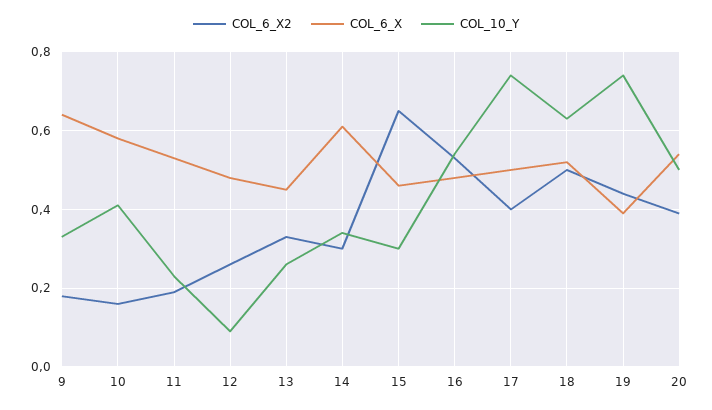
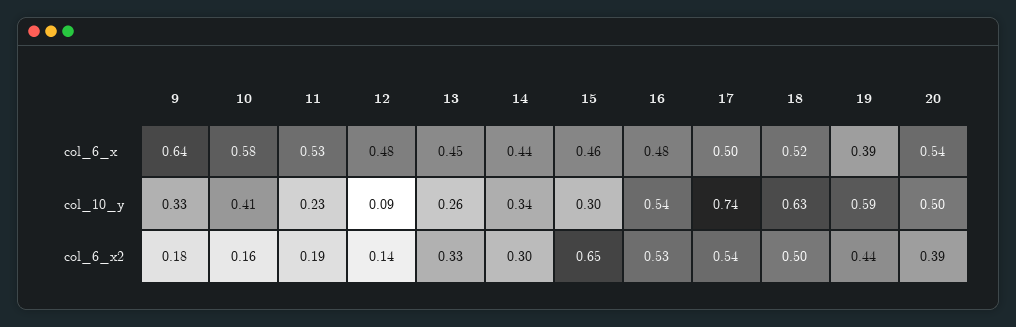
COL_6_X2, 12: 0.25 -> 0.14
COL_6_X, 14: 0.6 -> 0.44
COL_6_X2, 17: 0.4 -> 0.54
COL_10_Y, 19: 0.75 -> 0.59

